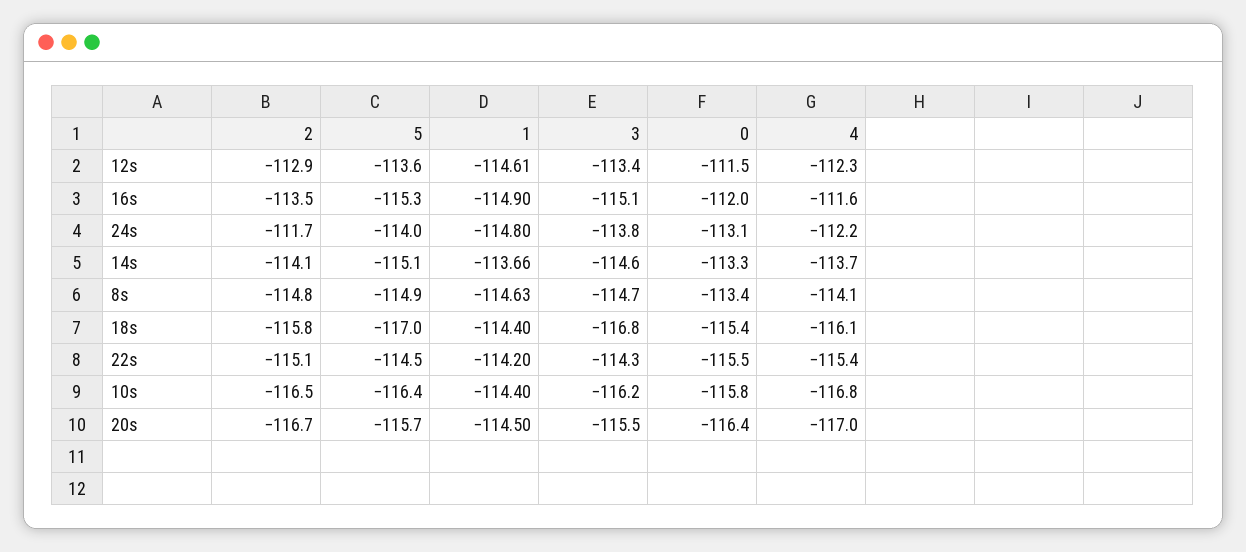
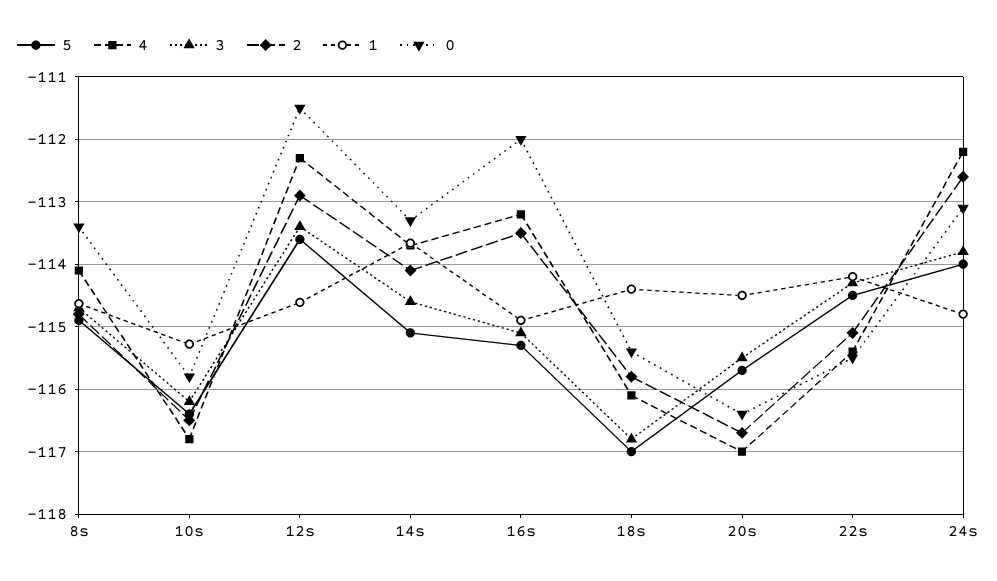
4, 16s: -111.6 -> -113.2
2, 24s: -111.7 -> -112.6
1, 10s: -114.4 -> -115.3

